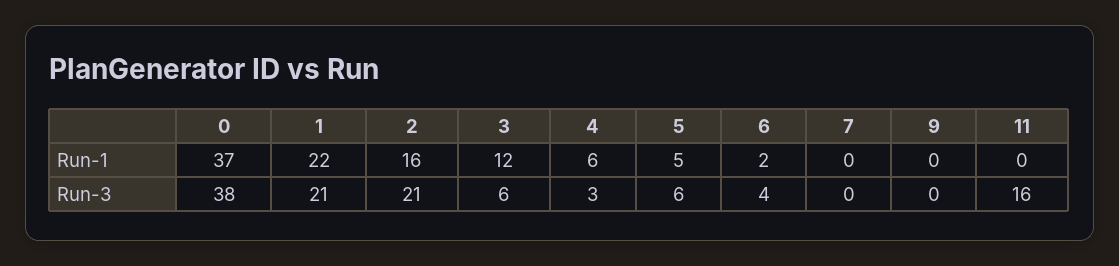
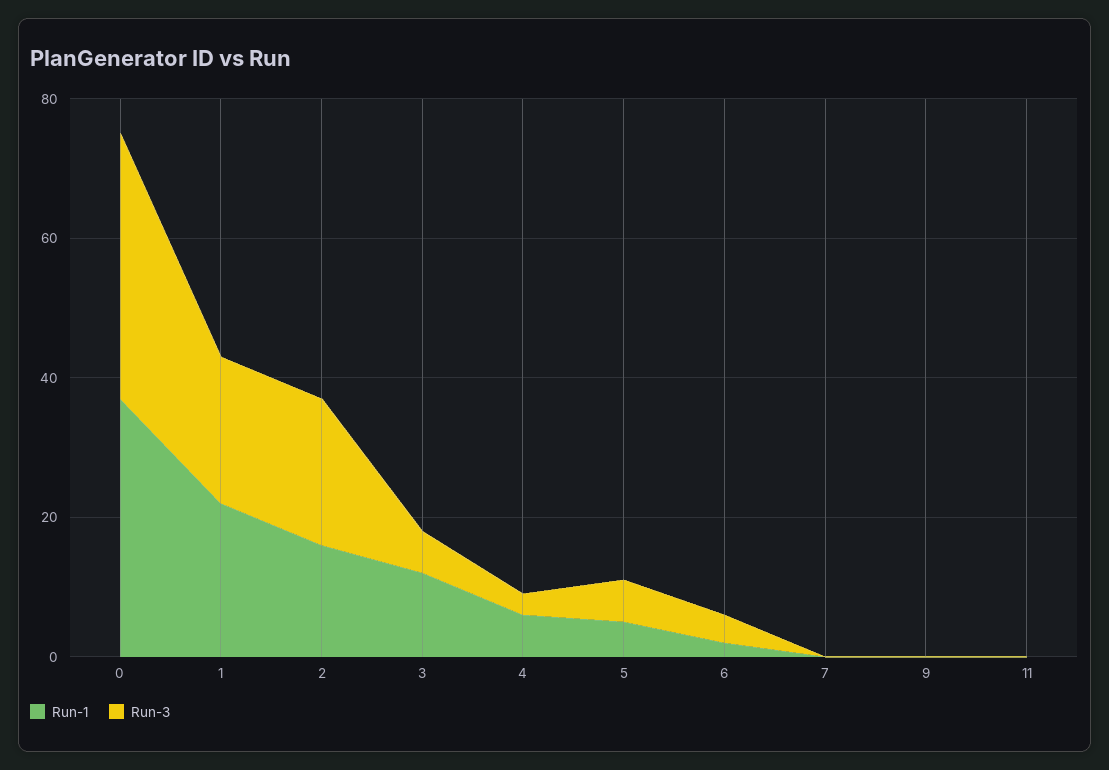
Run-3, 11: 16 -> 0

